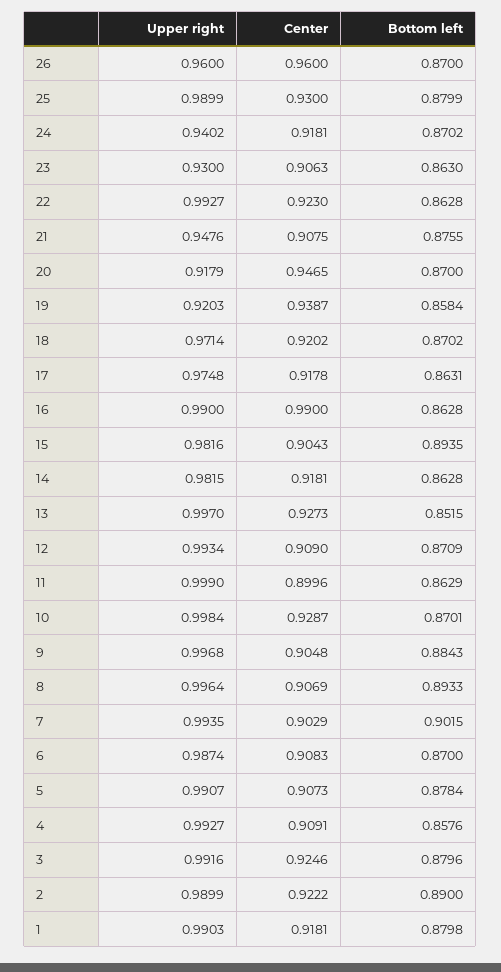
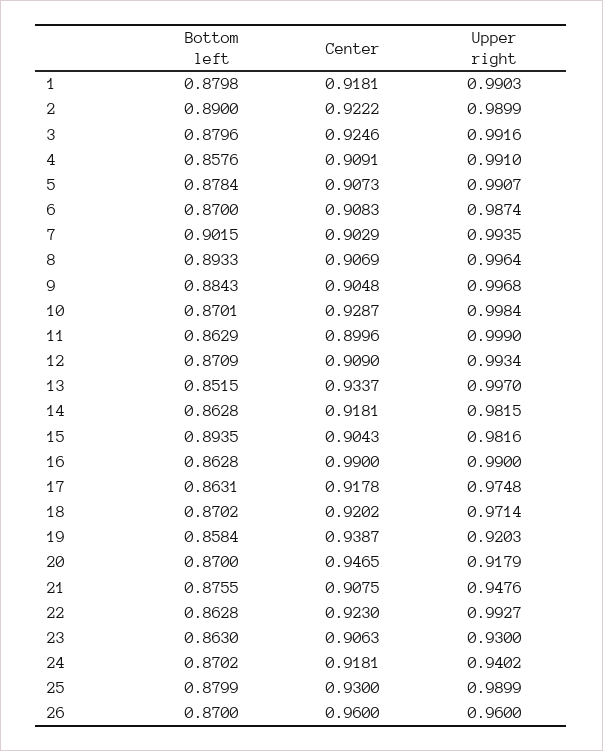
Center, 13: 0.9273 -> 0.9337
Upper right, 4: 0.9927 -> 0.991

